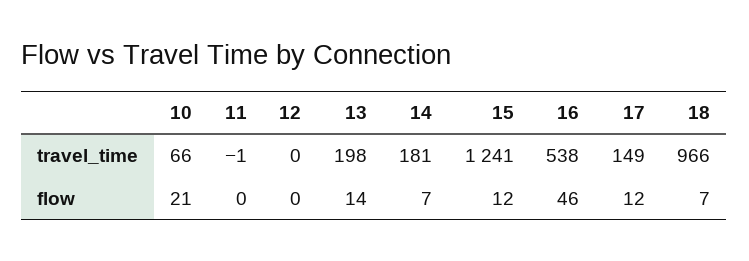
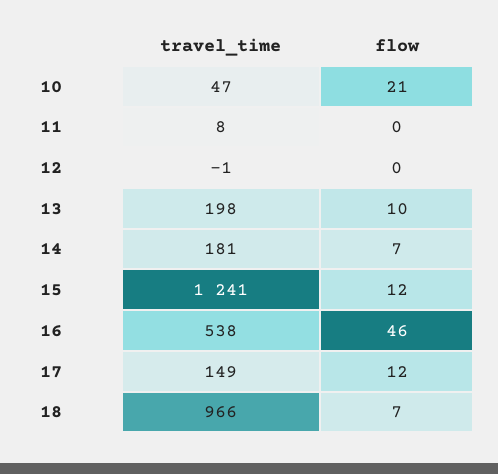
10, travel_time: 66 -> 47
11, travel_time: -1 -> 8
12, travel_time: 0 -> -1
13, flow: 14 -> 10

